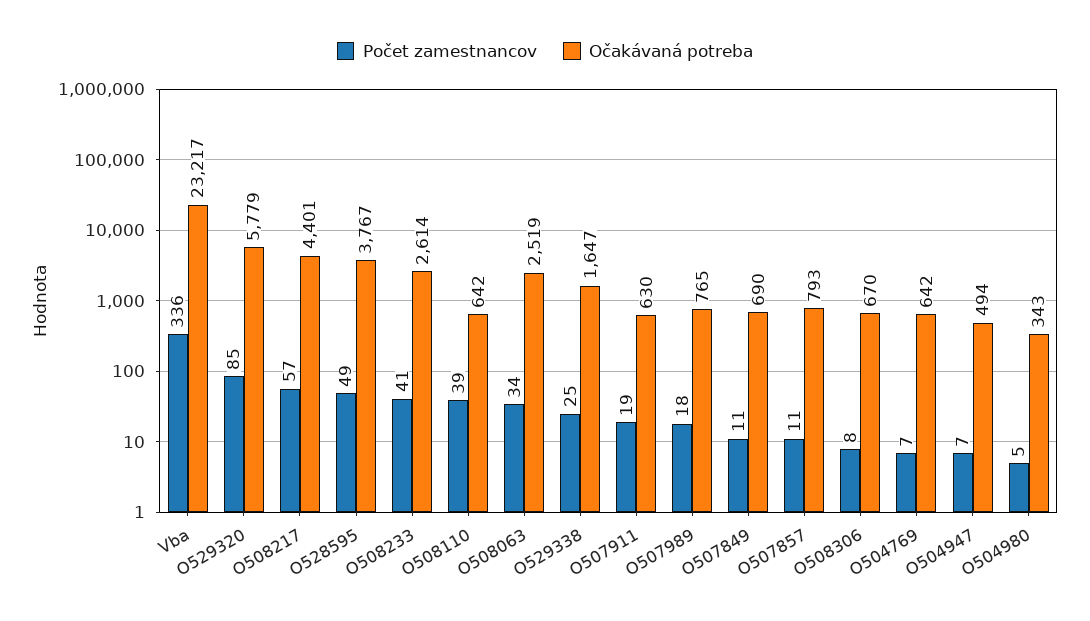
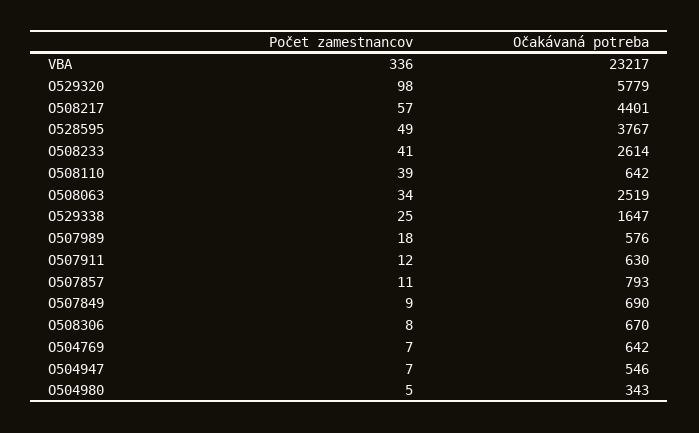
Počet zamestnancov, O529320: 85 -> 98
Počet zamestnancov, O507911: 19 -> 12
Očakávaná potreba, O507989: 765 -> 576
Počet zamestnancov, O507849: 11 -> 9
Očakávaná potreba, O504947: 494 -> 546

